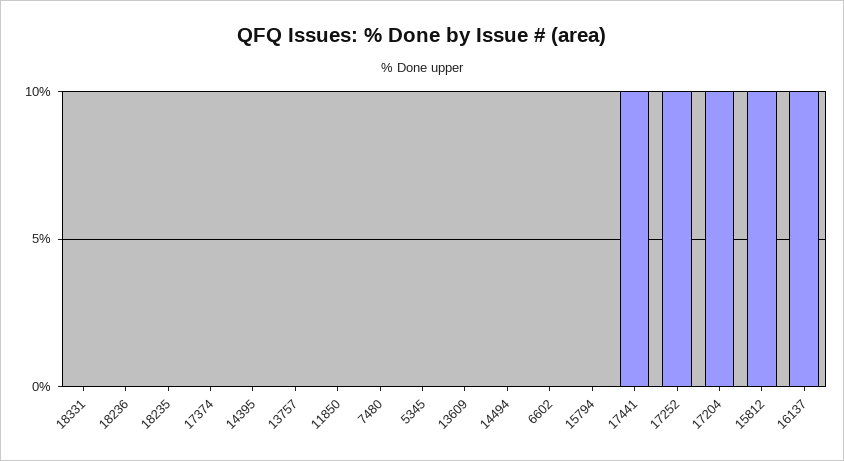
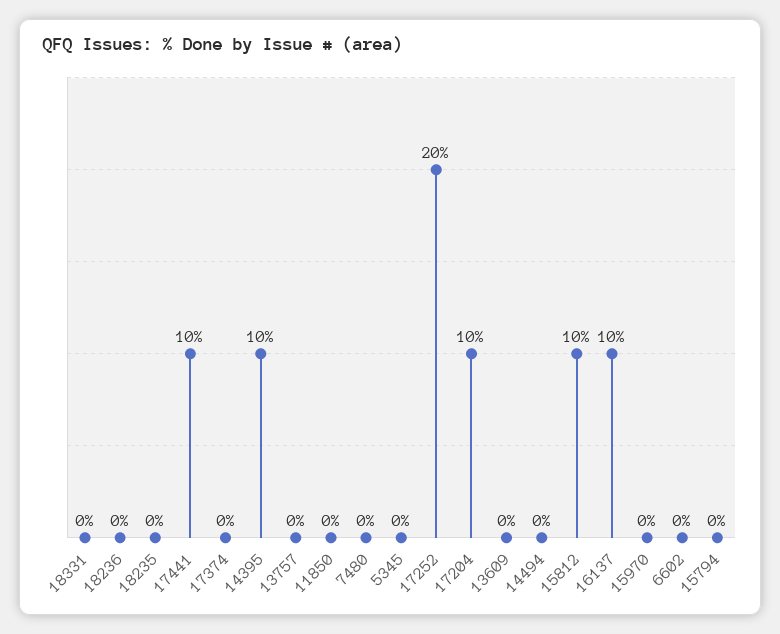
14395: 0 -> 10
17252: 10 -> 20
15970: none -> 0

